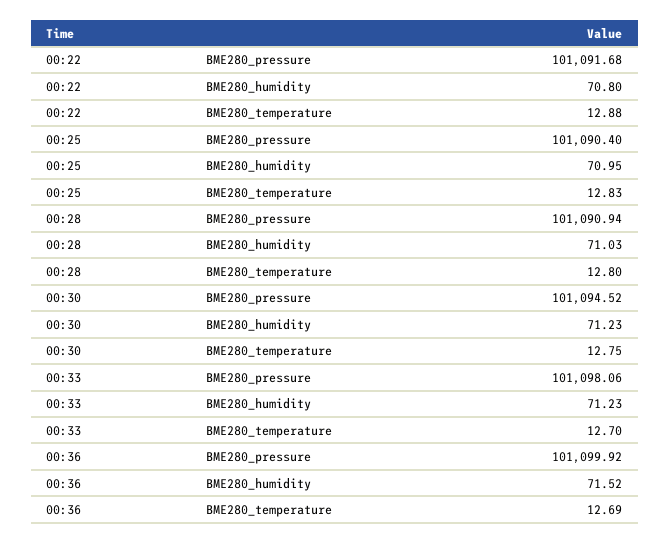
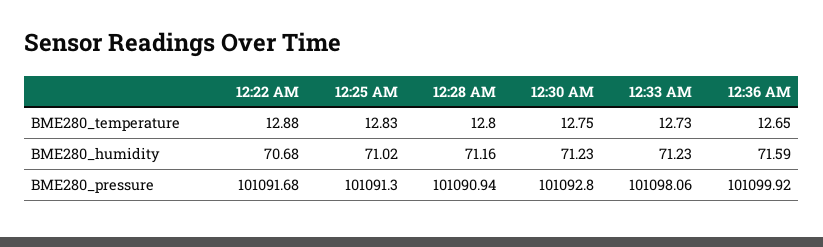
00:22, BME280_humidity: 70.8 -> 70.68
00:25, BME280_pressure: 101090.4 -> 101091.3
00:25, BME280_humidity: 70.95 -> 71.02
00:28, BME280_humidity: 71.03 -> 71.16
00:30, BME280_pressure: 101094.52 -> 101092.8
00:33, BME280_temperature: 12.7 -> 12.73
00:36, BME280_humidity: 71.52 -> 71.59
00:36, BME280_temperature: 12.69 -> 12.65

